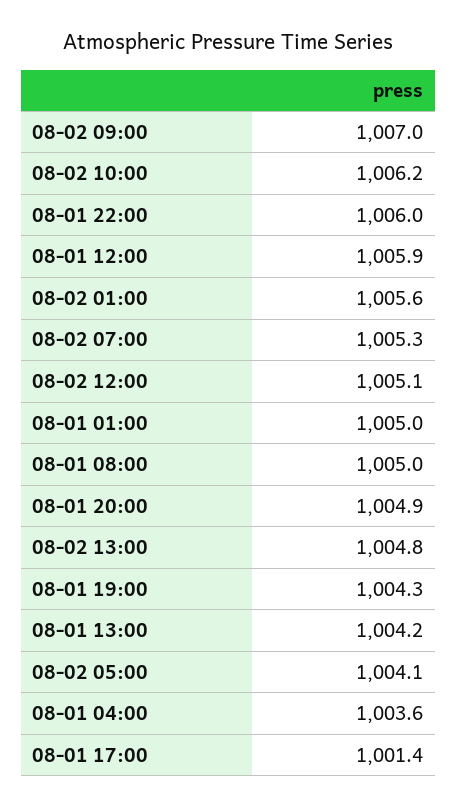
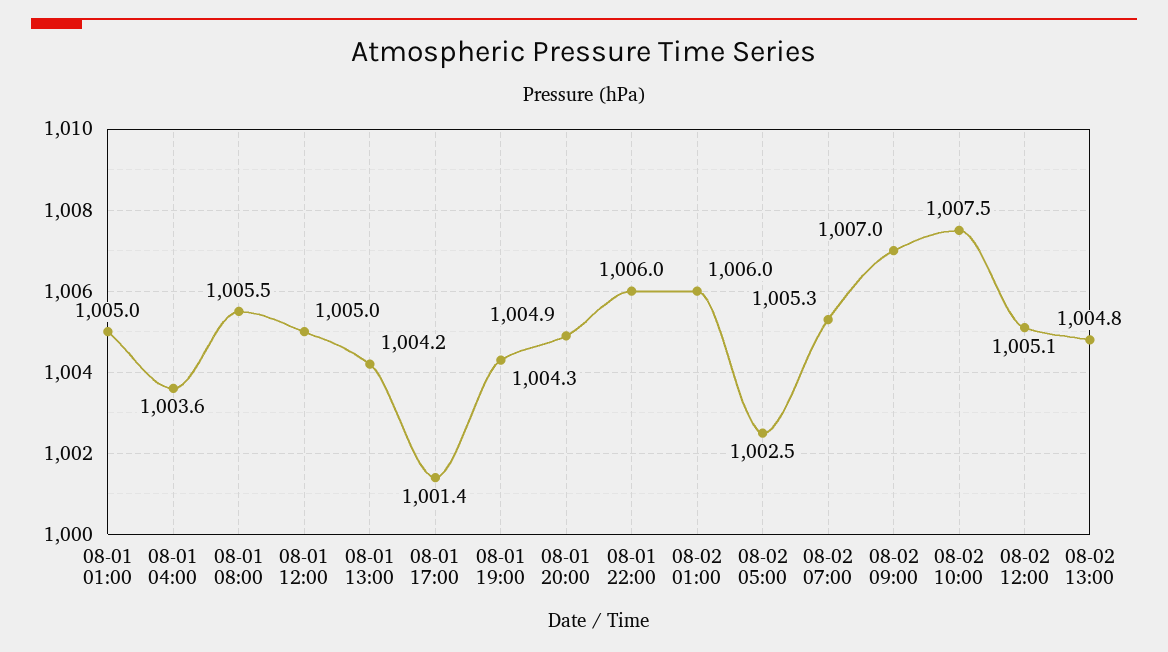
08-02 10:00: 1006.2 -> 1007.5
08-01 12:00: 1005.9 -> 1005
08-02 01:00: 1005.6 -> 1006
08-01 08:00: 1005 -> 1005.5
08-02 05:00: 1004.1 -> 1002.5

